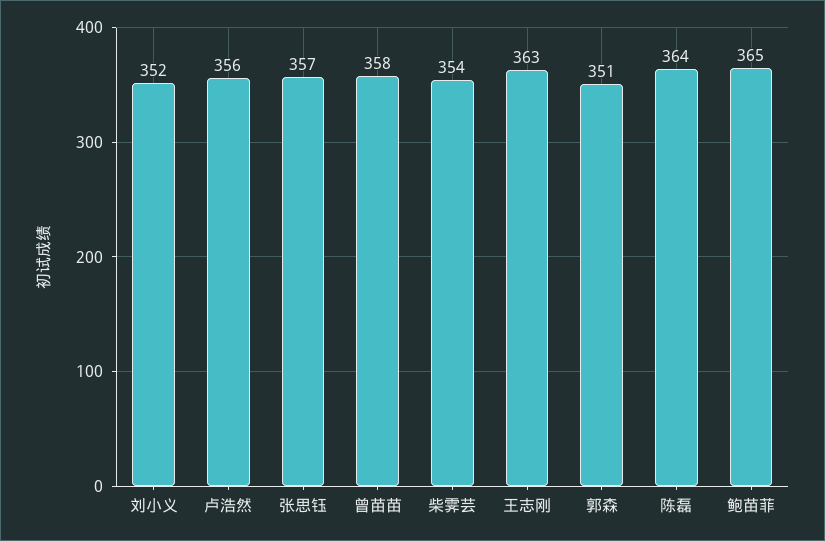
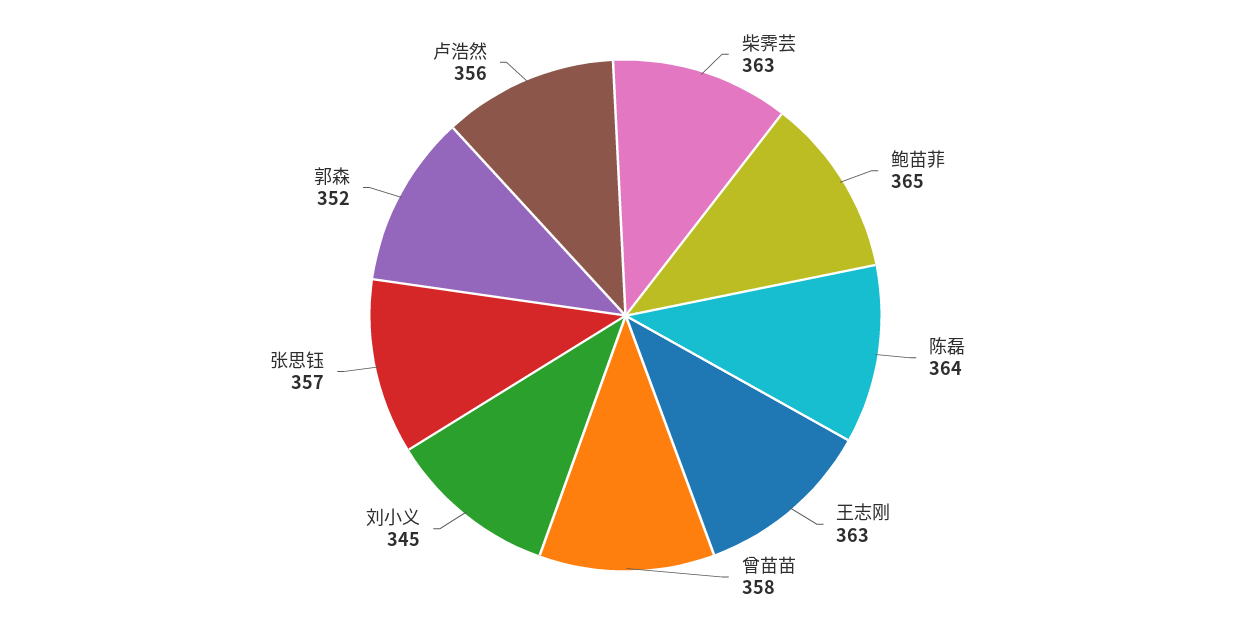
刘小义: 352 -> 345
柴霁芸: 354 -> 363
郭森: 351 -> 352

